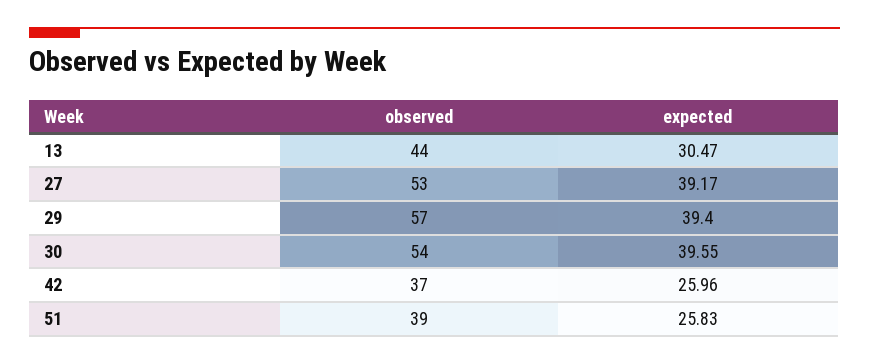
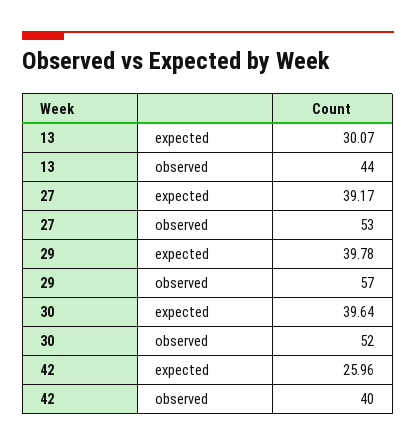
expected, 13: 30.47 -> 30.07
expected, 29: 39.4 -> 39.78
observed, 30: 54 -> 52
expected, 30: 39.55 -> 39.64
observed, 42: 37 -> 40
observed, 51: 39 -> none
expected, 51: 25.83 -> none

